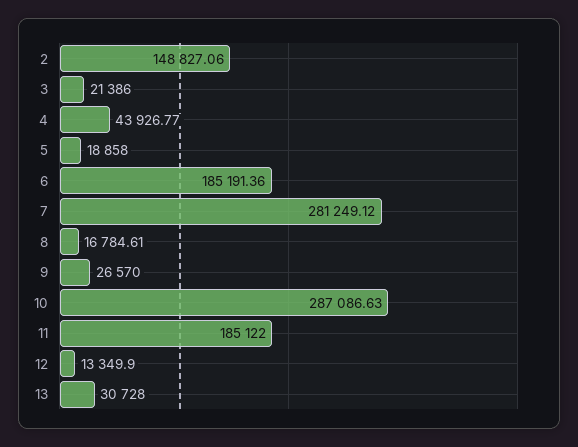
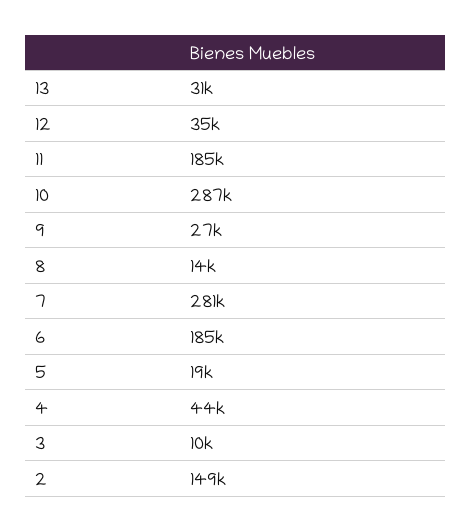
3: 21386 -> 10000
8: 16784.61 -> 14000
12: 13349.9 -> 35000

